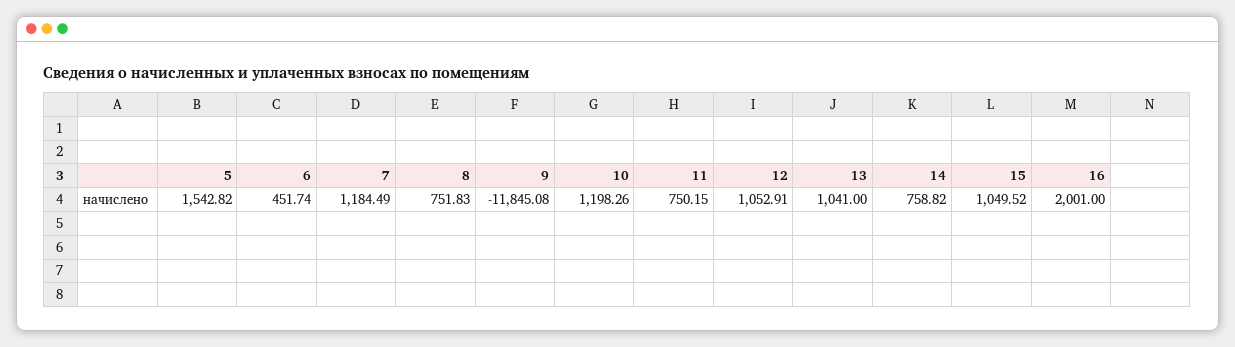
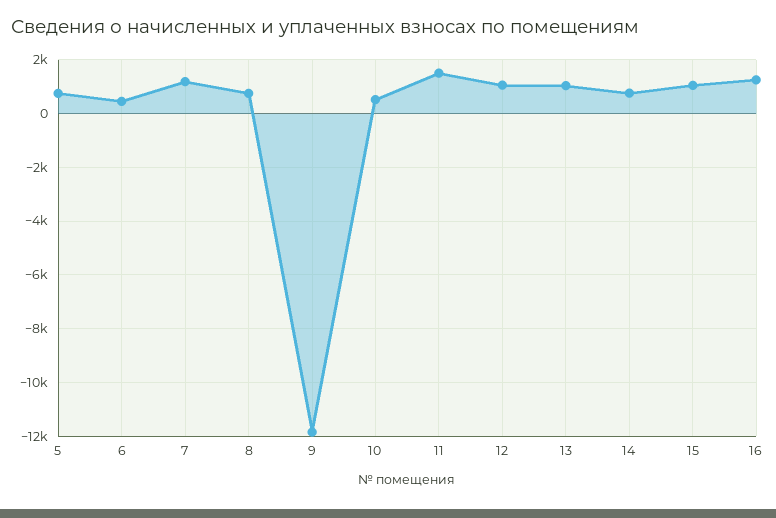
5: 1542.82 -> 750
10: 1198.26 -> 500
11: 750.15 -> 1500
16: 2001 -> 1250

